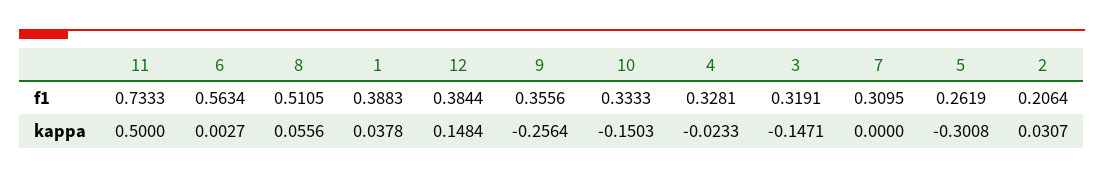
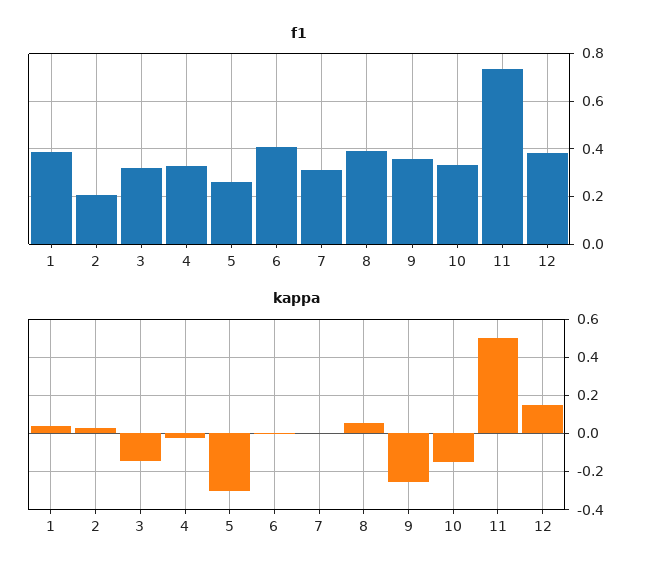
f1, 6: 0.5634 -> 0.4
f1, 8: 0.5105 -> 0.4

